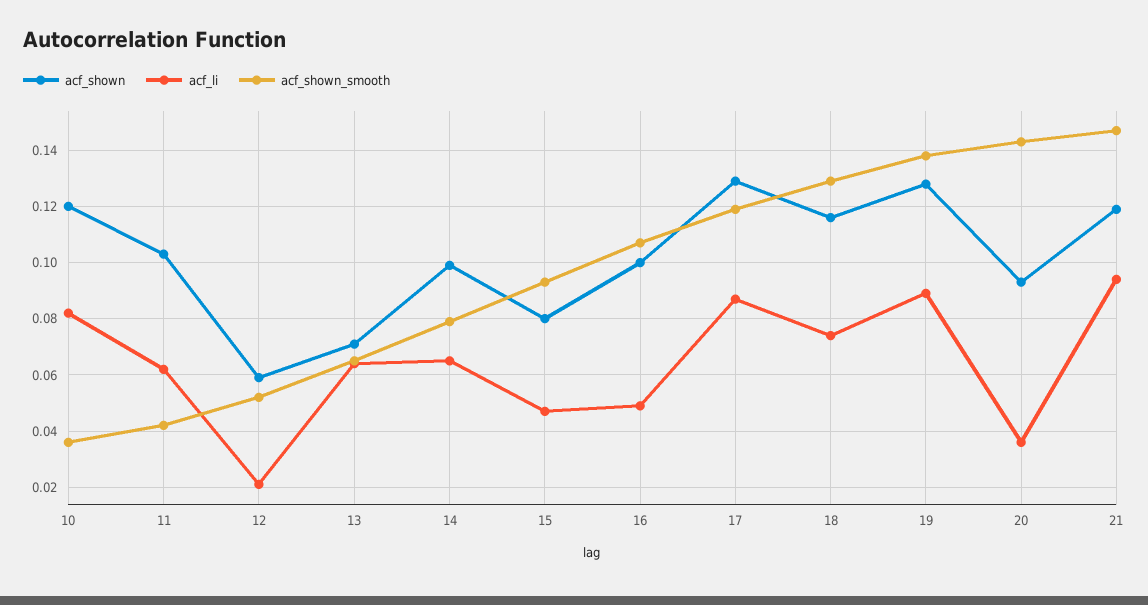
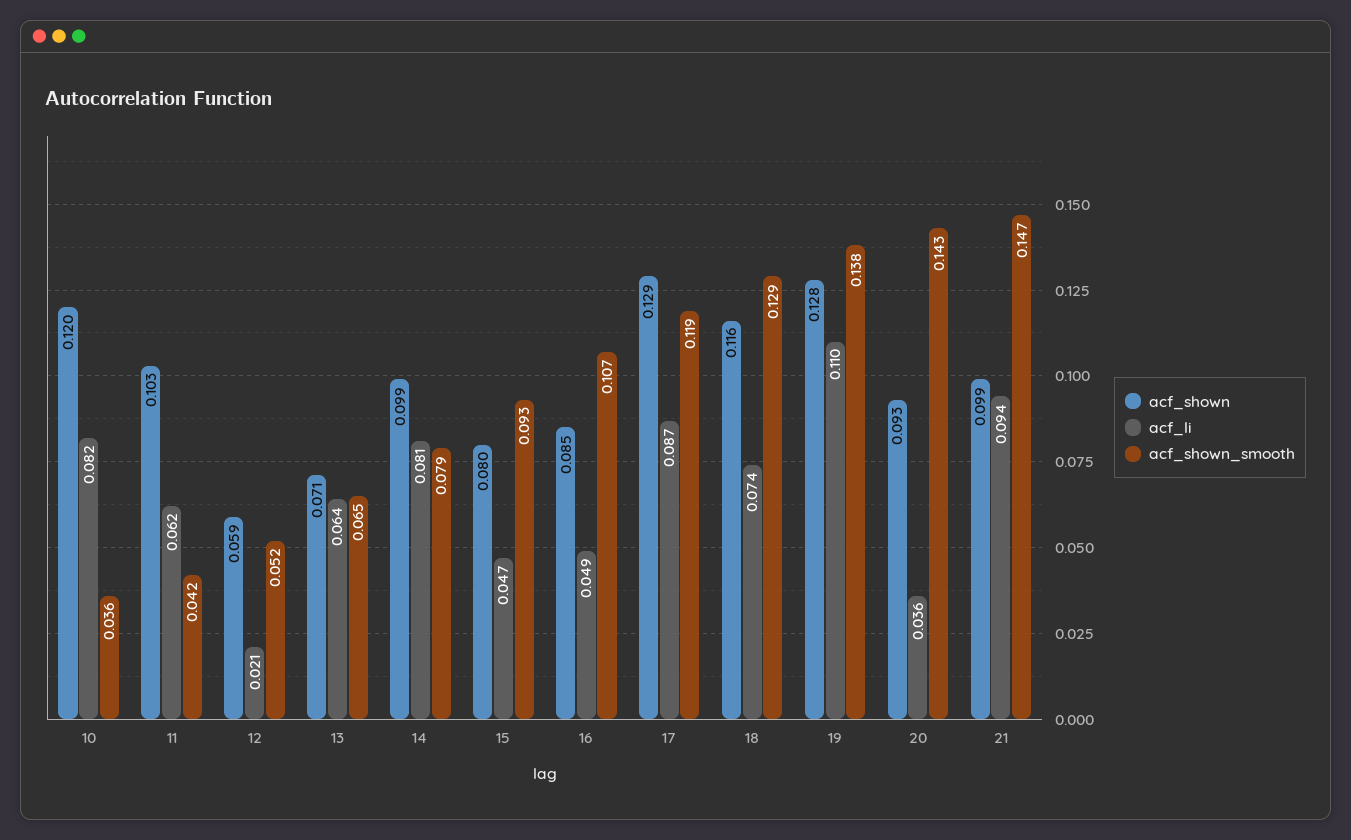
acf_li, 14: 0.065 -> 0.081
acf_shown, 16: 0.1 -> 0.085
acf_li, 19: 0.09 -> 0.11
acf_shown, 21: 0.12 -> 0.099

